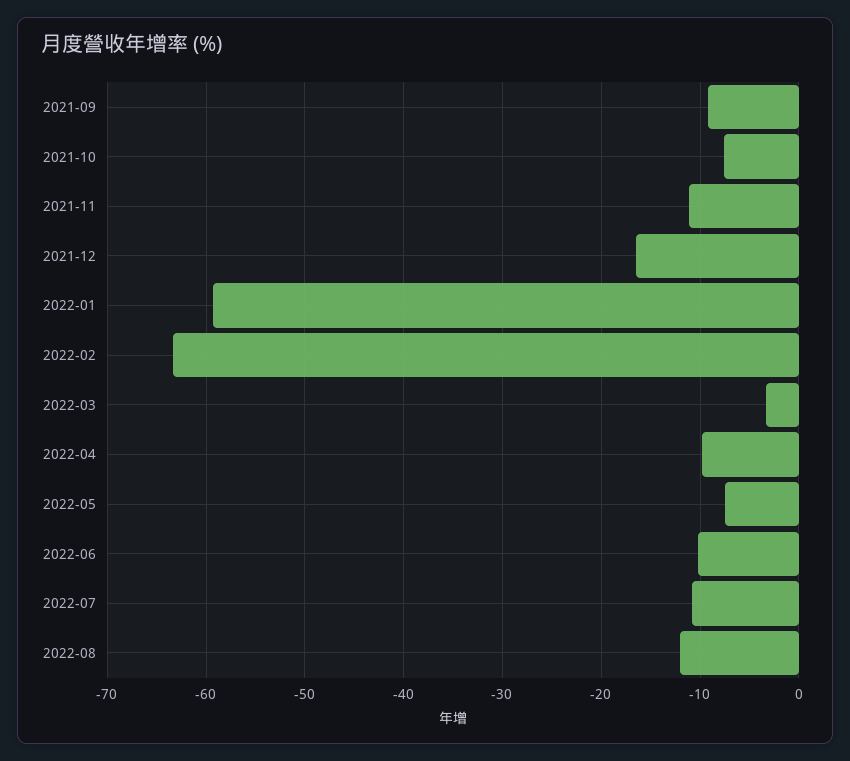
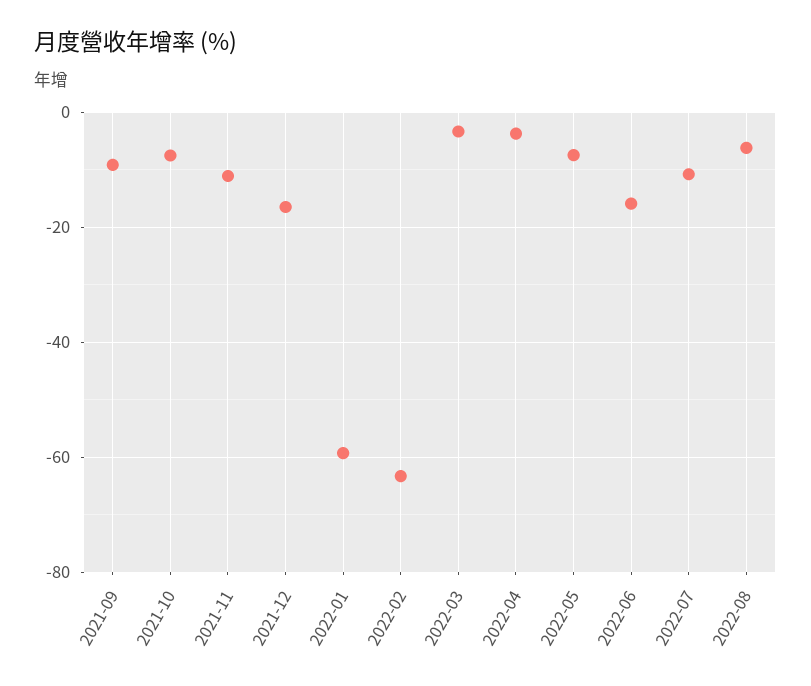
2022-04: -10 -> -4
2022-06: -10 -> -16
2022-08: -12 -> -6

